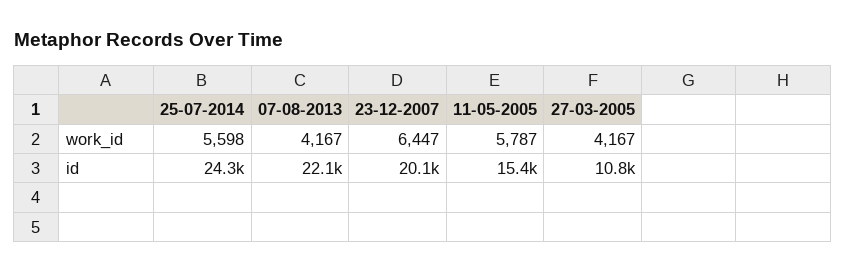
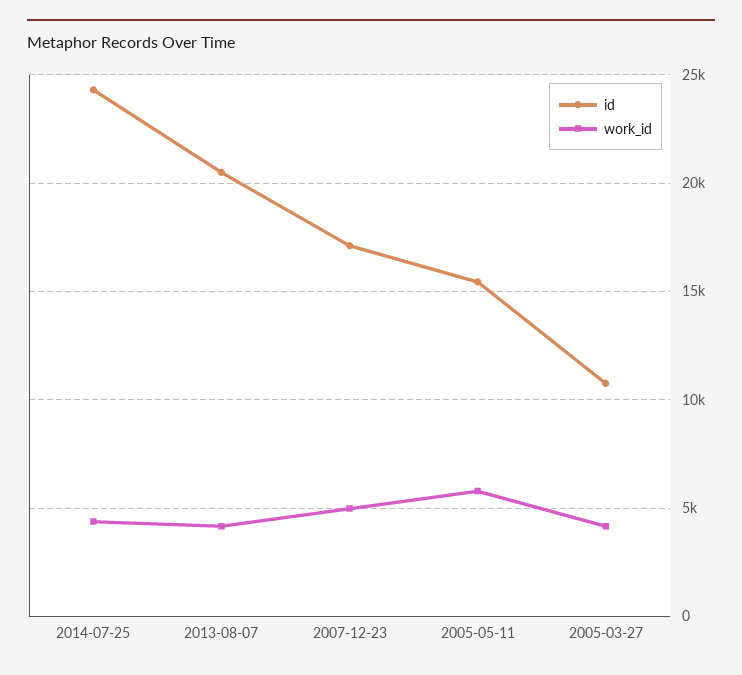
work_id, 25-07-2014: 5598 -> 4500
work_id, 23-12-2007: 6447 -> 5000
id, 07-08-2013: 22100 -> 20500
id, 23-12-2007: 20100 -> 17000

